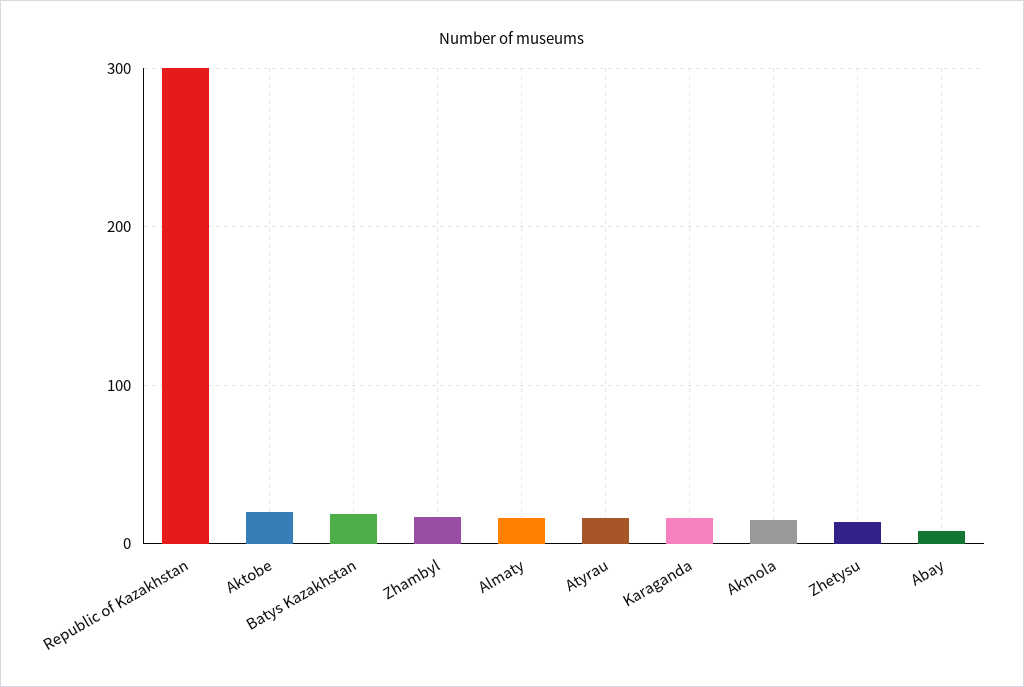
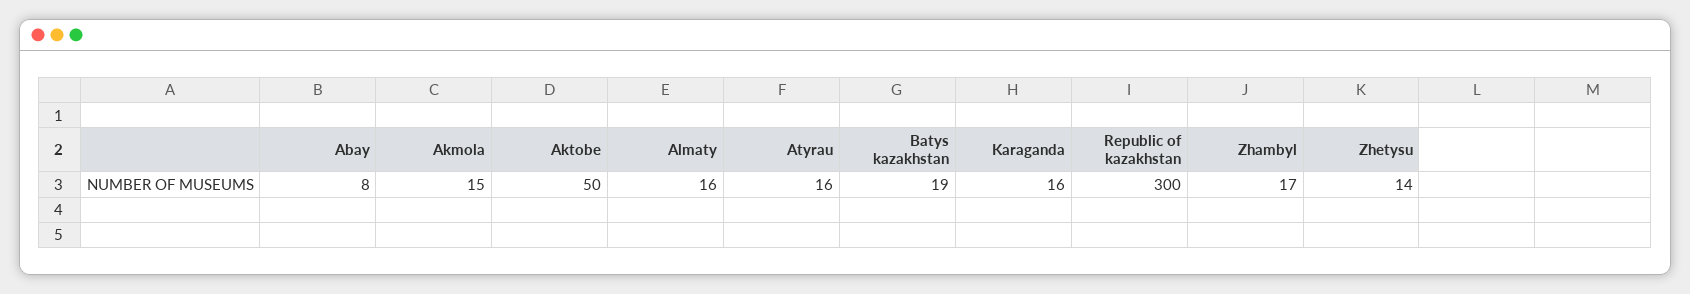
Aktobe: 20 -> 50

